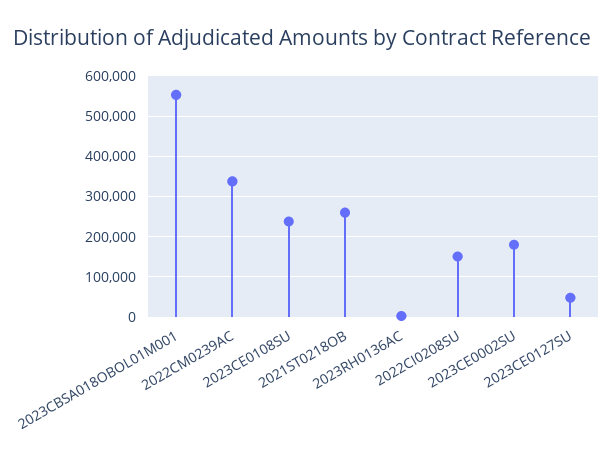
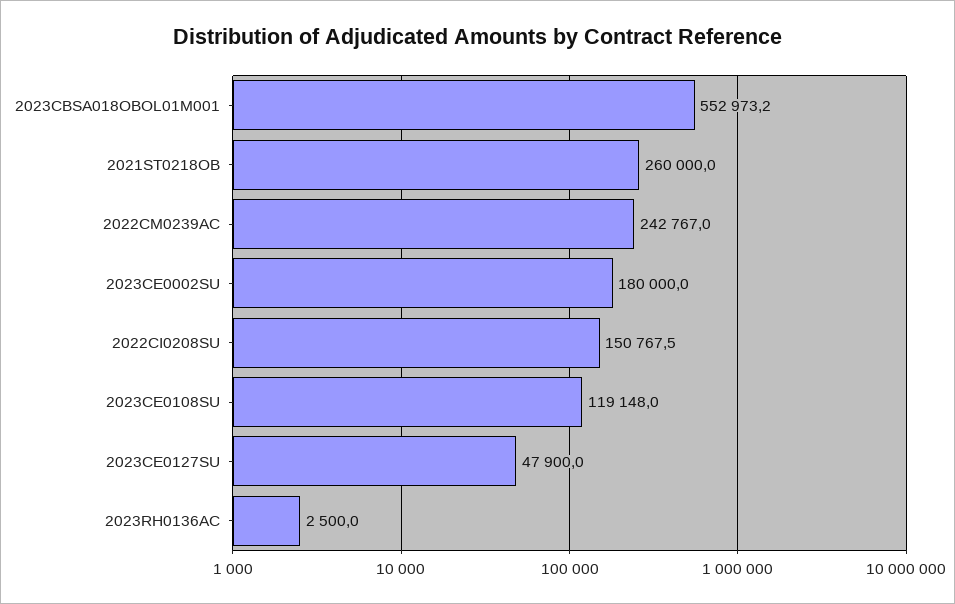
2022CM0239AC: 340000 -> 242767
2023CE0108SU: 240000 -> 119148

